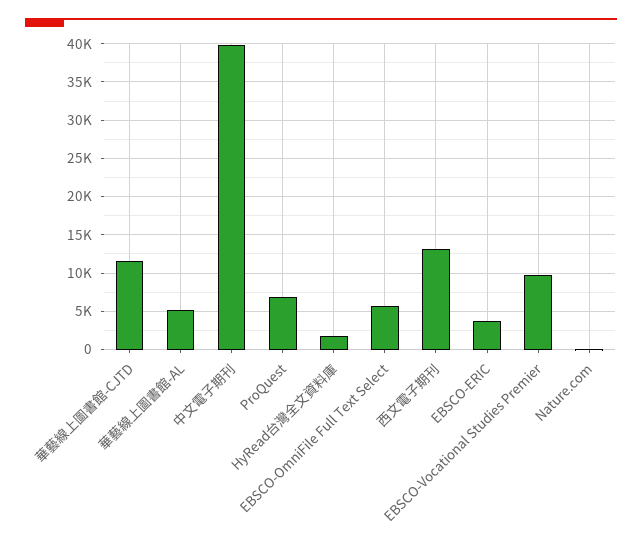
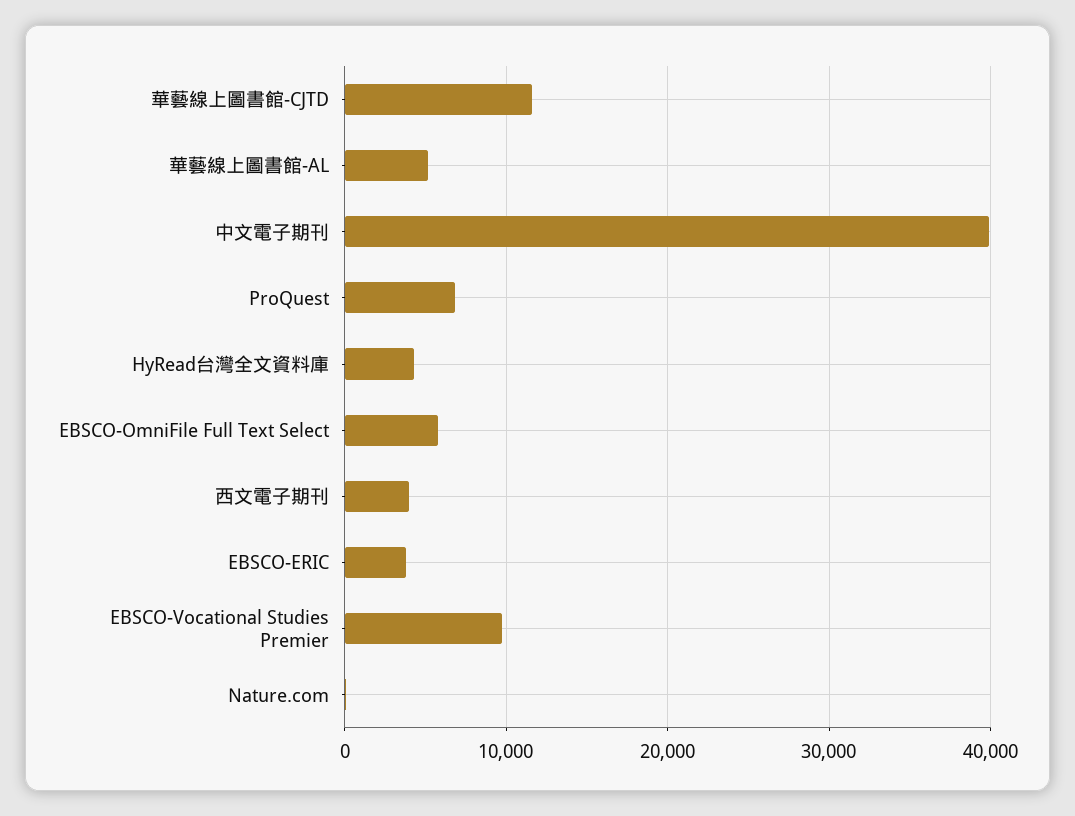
HyRead台灣全文資料庫: 2000 -> 4000
西文電子期刊: 13000 -> 4000

